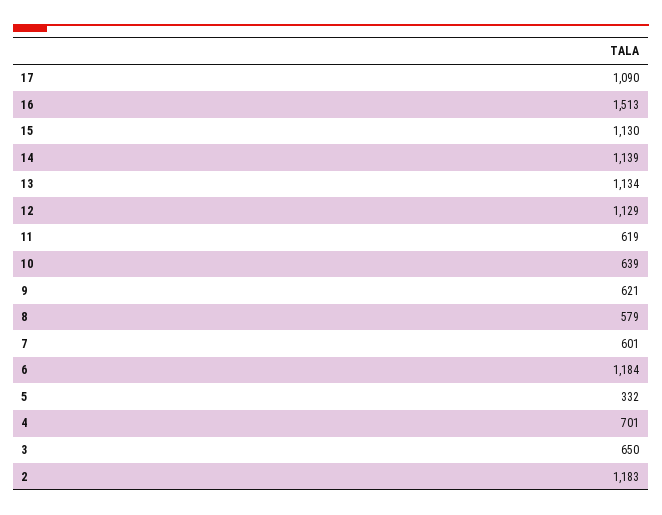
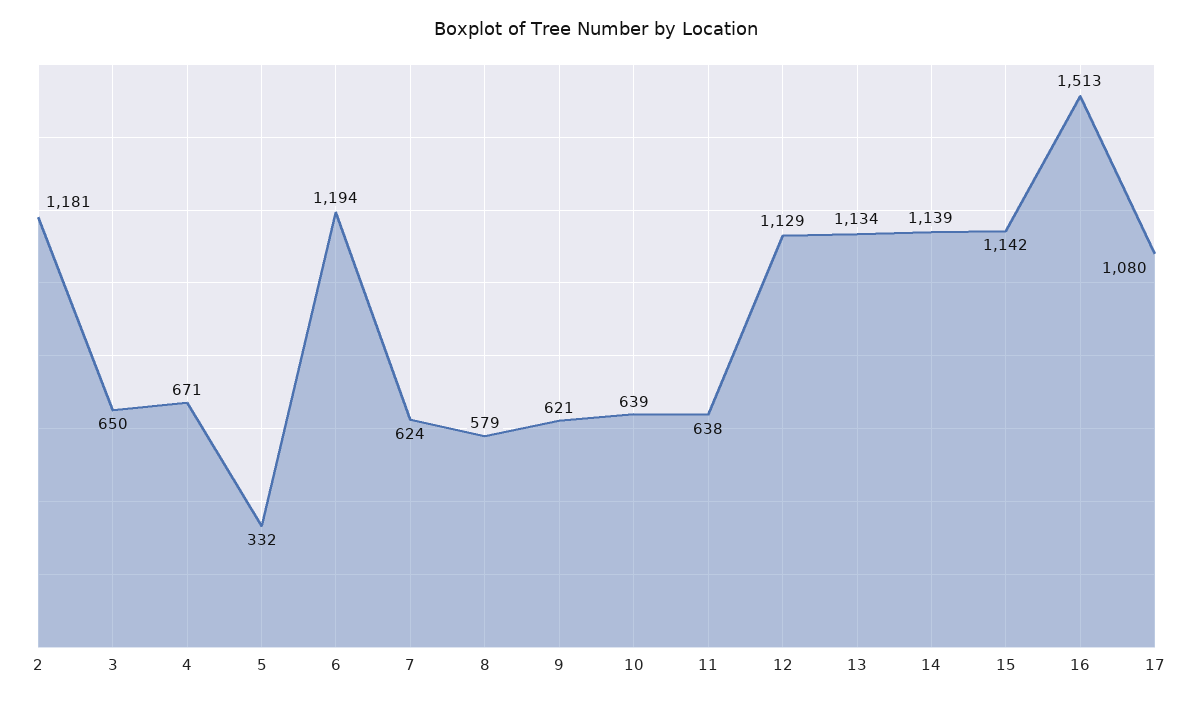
17: 1090 -> 1080
15: 1130 -> 1142
11: 619 -> 638
7: 601 -> 624
6: 1184 -> 1194
4: 701 -> 671
2: 1183 -> 1181

